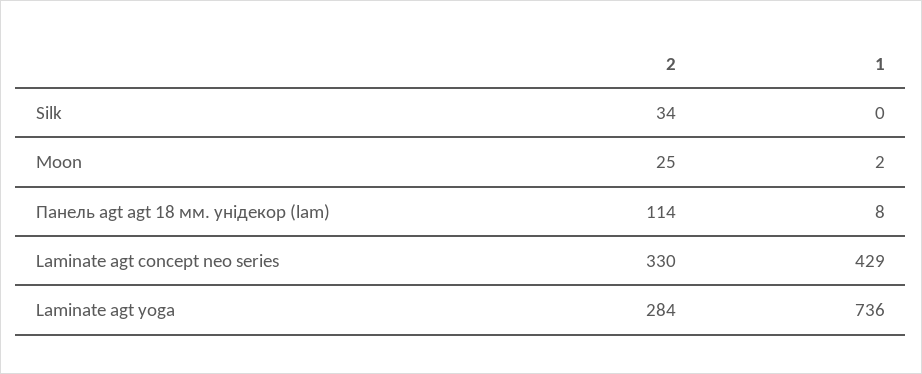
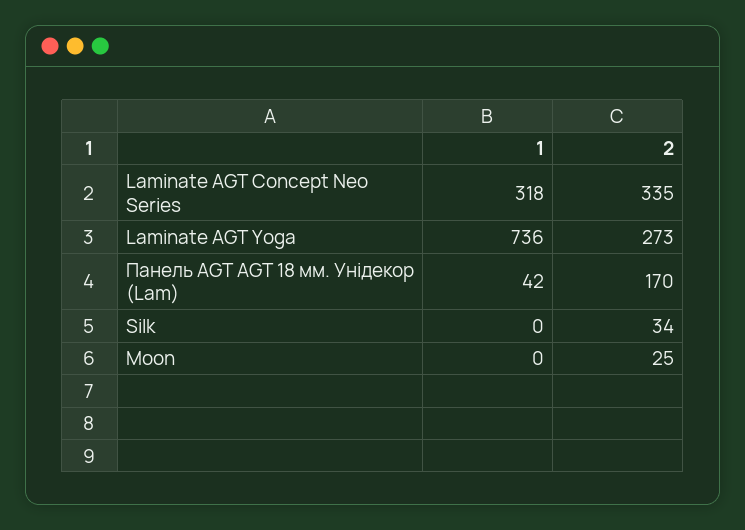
1, Moon: 2 -> 0
2, Панель agt agt 18 мм. унідекор (lam): 114 -> 170
1, Панель agt agt 18 мм. унідекор (lam): 8 -> 42
2, Laminate agt concept neo series: 330 -> 335
1, Laminate agt concept neo series: 429 -> 318
2, Laminate agt yoga: 284 -> 273

